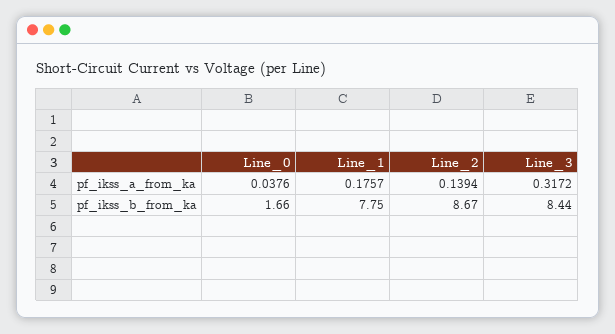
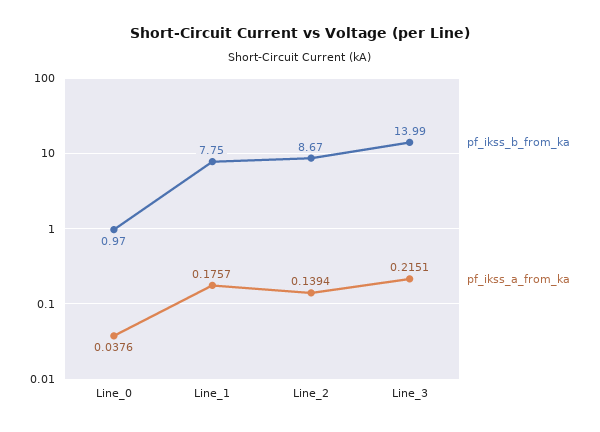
pf_ikss_a_from_ka, Line_3: 0.3172 -> 0.2151
pf_ikss_b_from_ka, Line_0: 1.66 -> 0.97
pf_ikss_b_from_ka, Line_3: 8.44 -> 13.99

